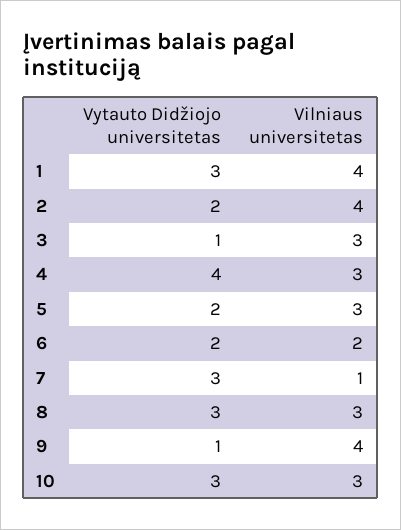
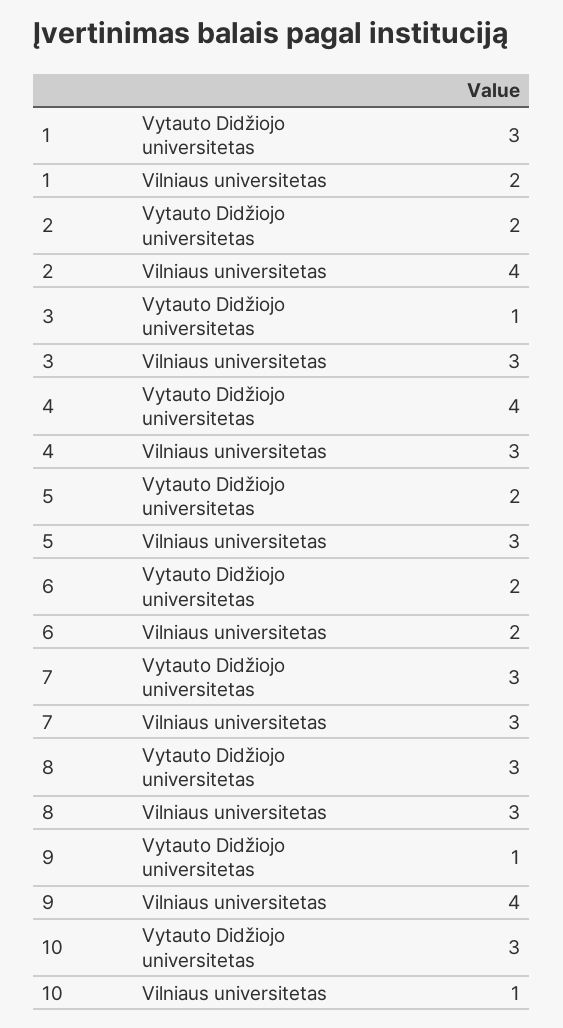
Vilniaus universitetas, 1: 4 -> 2
Vilniaus universitetas, 7: 1 -> 3
Vilniaus universitetas, 10: 3 -> 1

